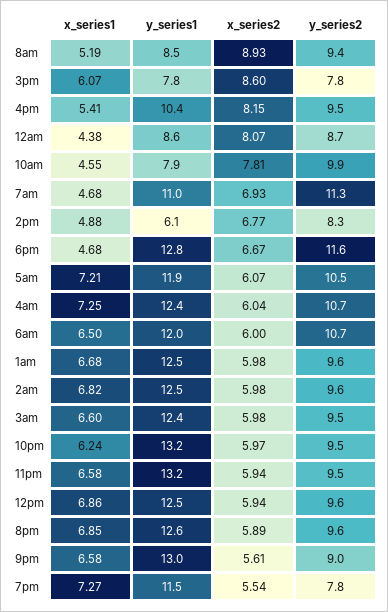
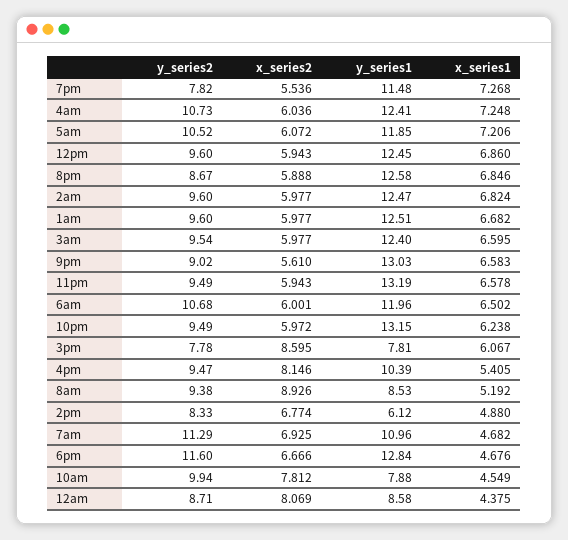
y_series2, 8pm: 9.6 -> 8.67

